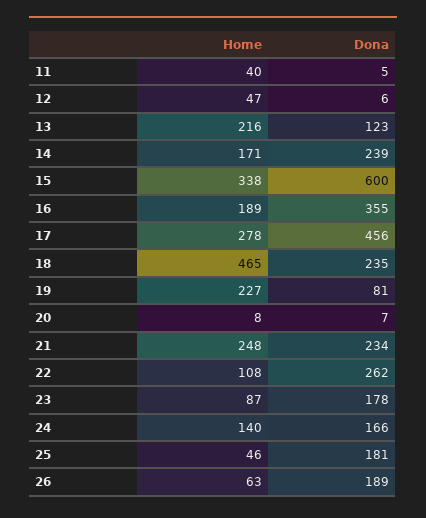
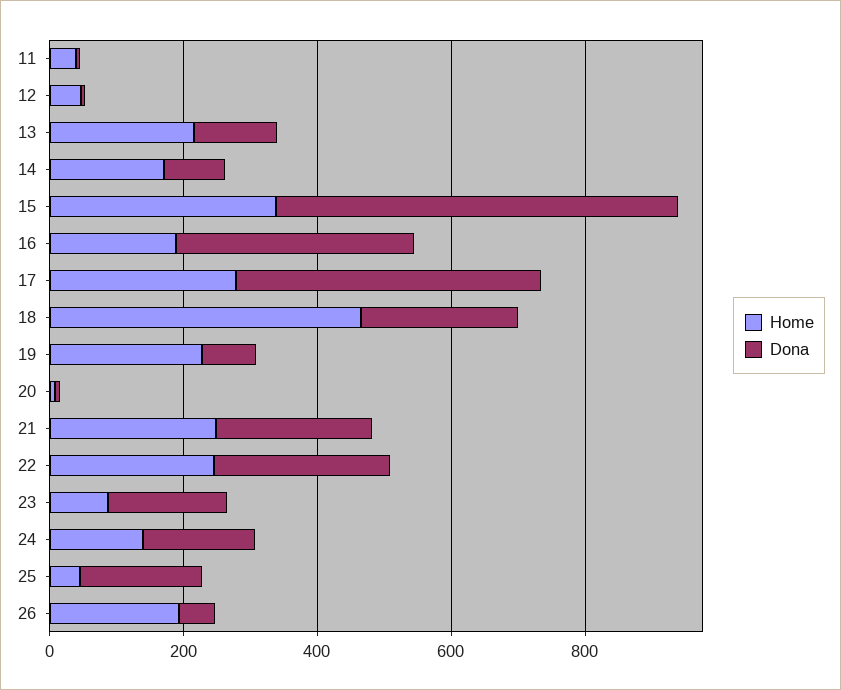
Dona, 14: 239 -> 100
Home, 22: 108 -> 250
Home, 26: 63 -> 200
Dona, 26: 189 -> 50

